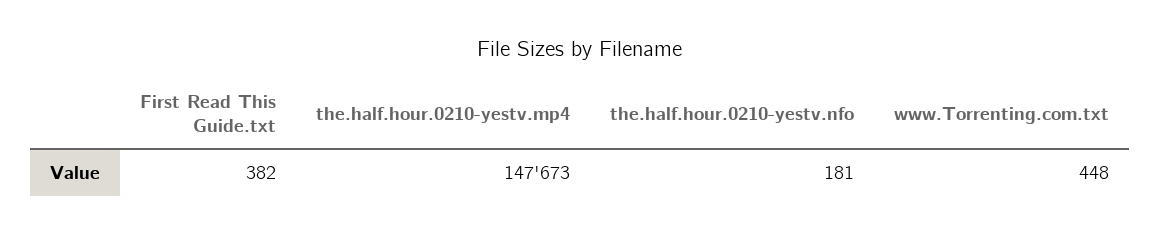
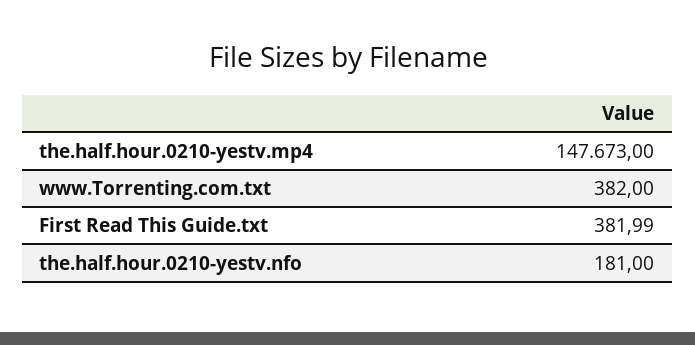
First Read This Guide.txt: 382 -> 381.99
www.Torrenting.com.txt: 448 -> 382

